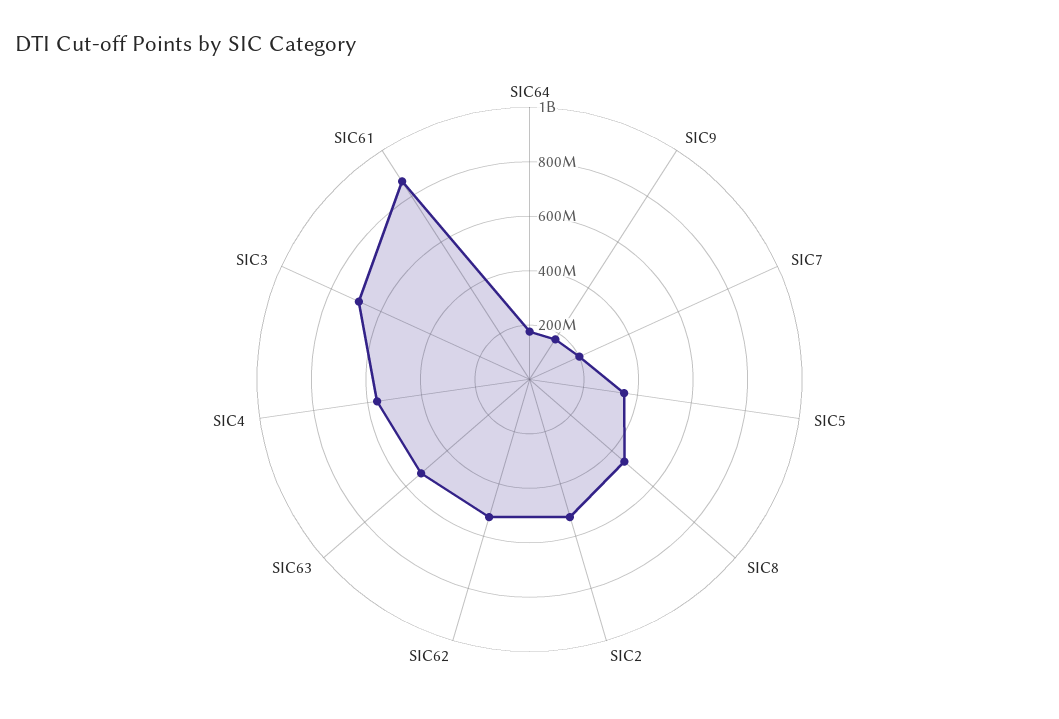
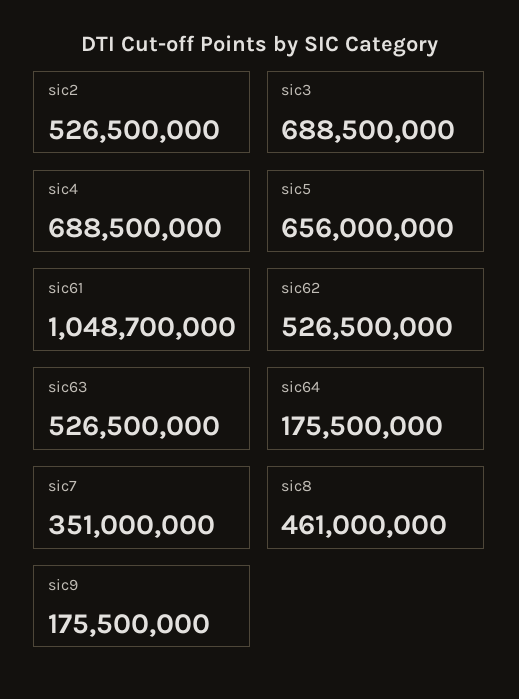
SIC7: 200000000 -> 351000000
SIC5: 350000000 -> 656000000
SIC4: 550000000 -> 688500000
SIC61: 850000000 -> 1048700000

